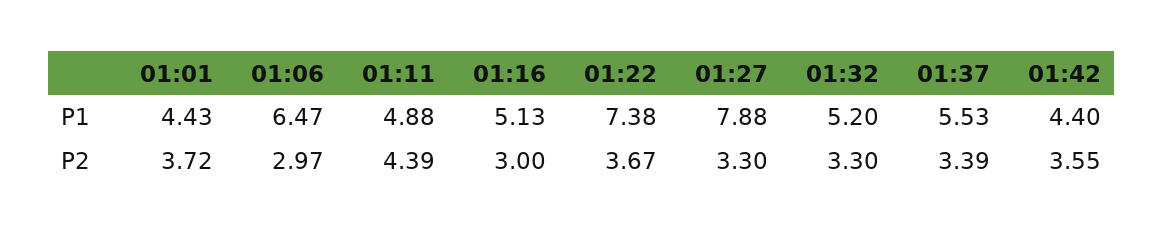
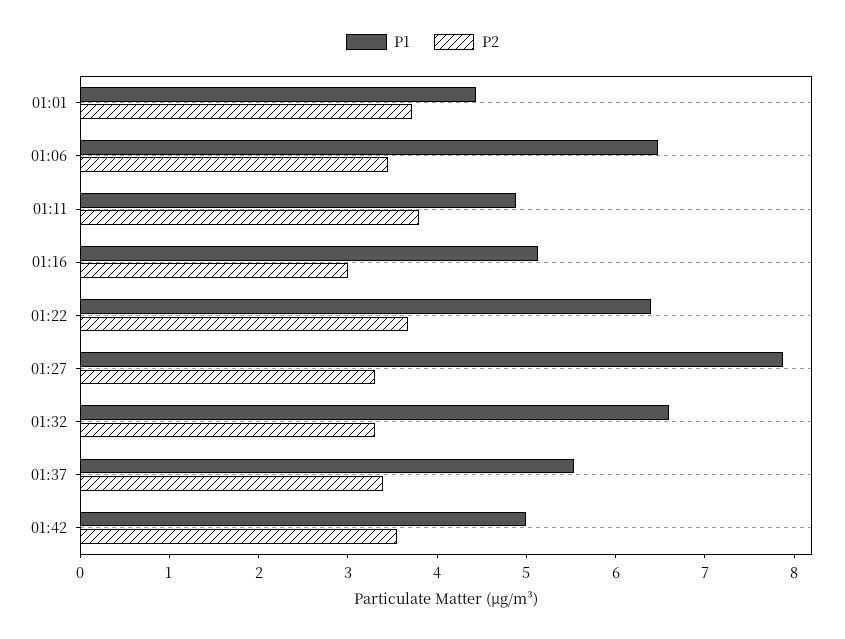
P1, 01:22: 7.38 -> 6.4
P1, 01:32: 5.2 -> 6.6
P1, 01:42: 4.4 -> 5
P2, 01:06: 2.97 -> 3.4
P2, 01:11: 4.39 -> 3.8

